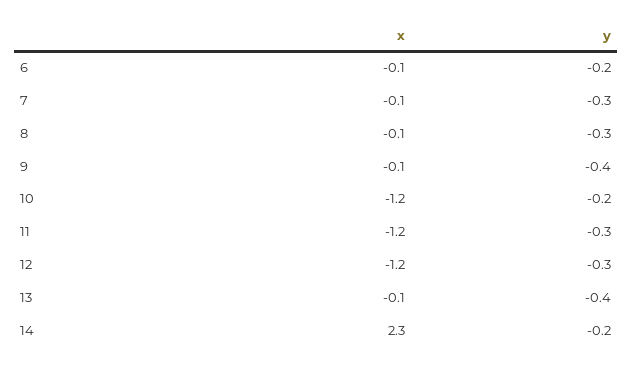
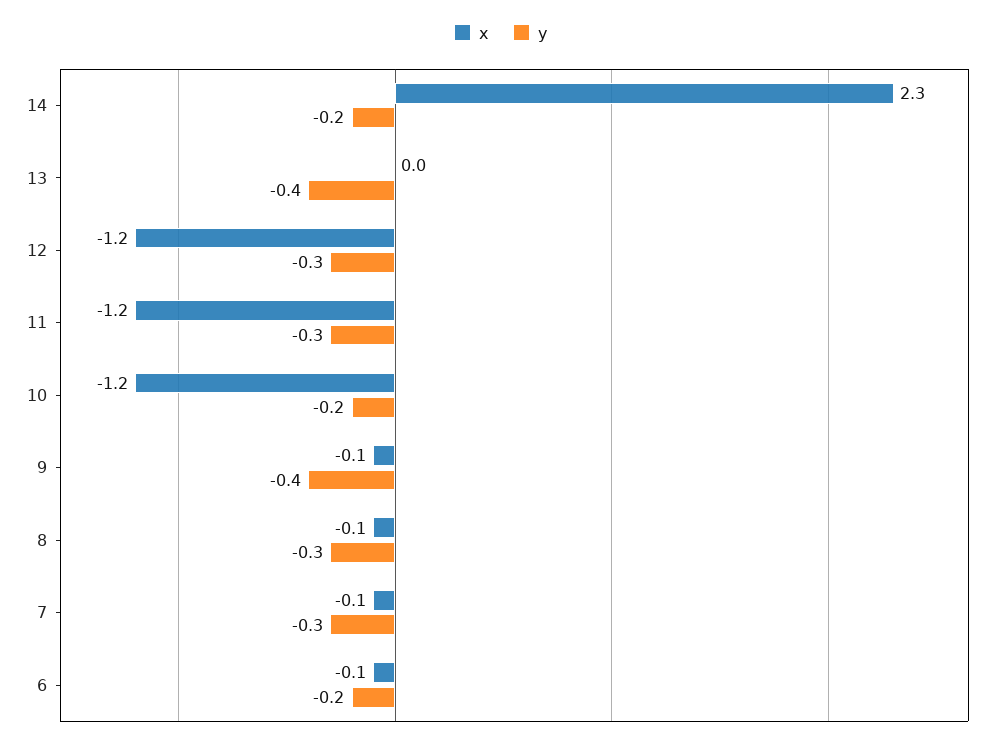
x, 13: -0.1 -> 0

